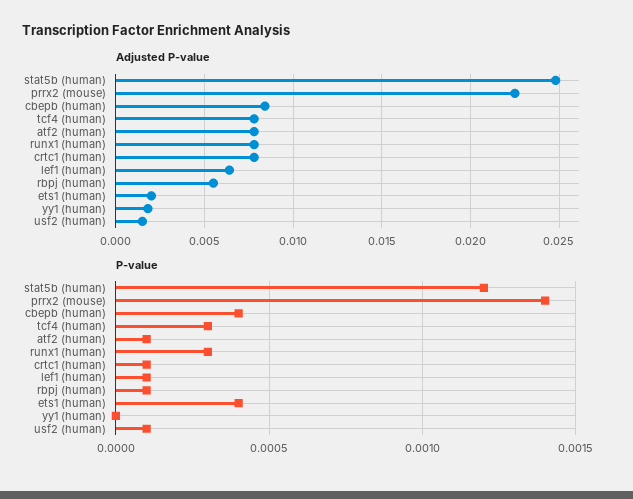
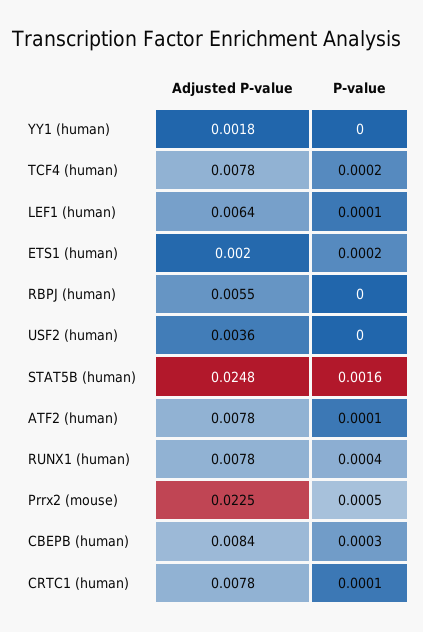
Adjusted P-value, usf2 (human): 0.0015 -> 0.0036
P-value, stat5b (human): 0.0012 -> 0.0016
P-value, prrx2 (mouse): 0.0014 -> 0.0005
P-value, cbepb (human): 0.0004 -> 0.0003
P-value, tcf4 (human): 0.0003 -> 0.0002
P-value, runx1 (human): 0.0003 -> 0.0004
P-value, rbpj (human): 0.0001 -> 0
P-value, ets1 (human): 0.0004 -> 0.0002
P-value, usf2 (human): 0.0001 -> 0

